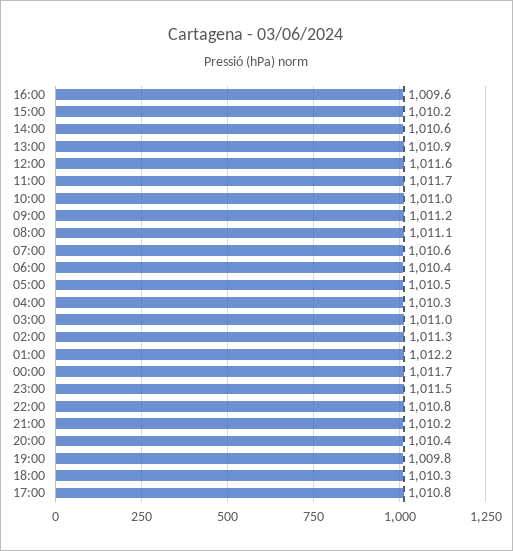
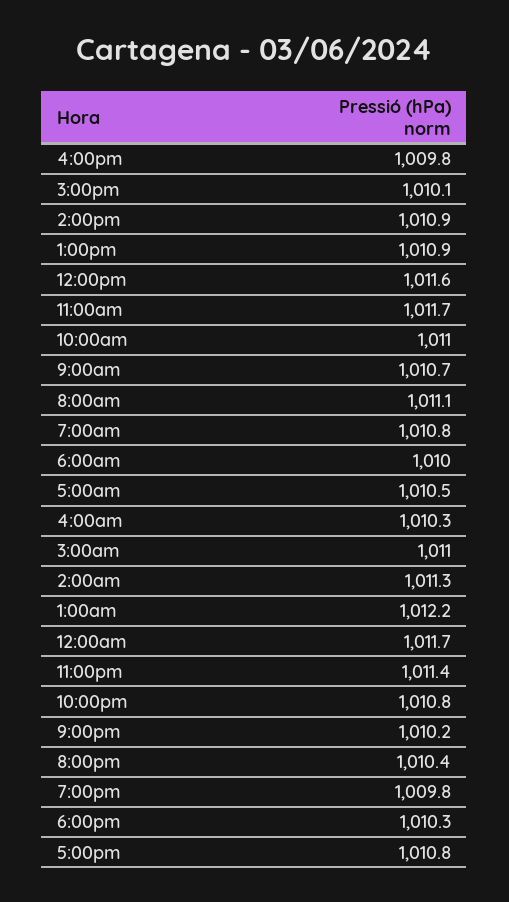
16:00: 1009.6 -> 1009.8
15:00: 1010.2 -> 1010.1
14:00: 1010.6 -> 1010.9
09:00: 1011.2 -> 1010.7
07:00: 1010.6 -> 1010.8
06:00: 1010.4 -> 1010
23:00: 1011.5 -> 1011.4

